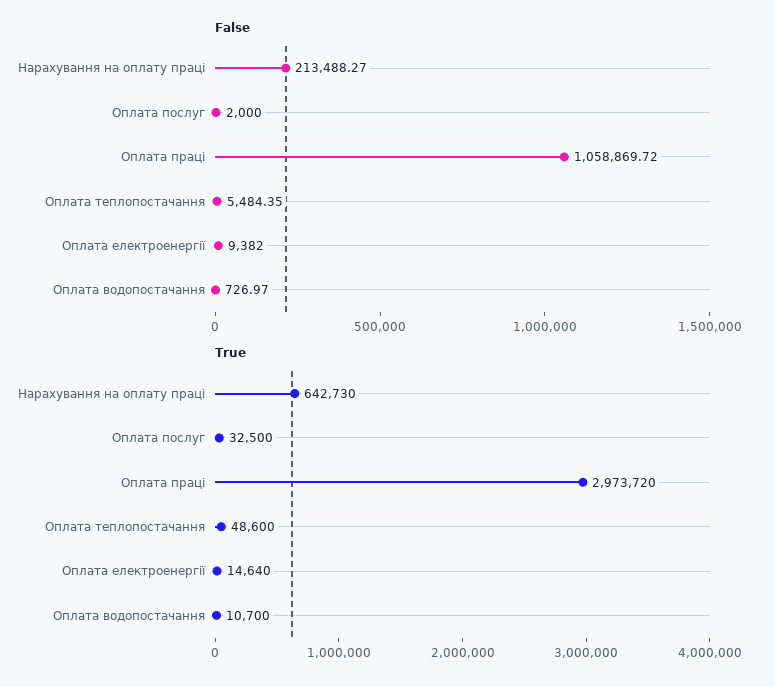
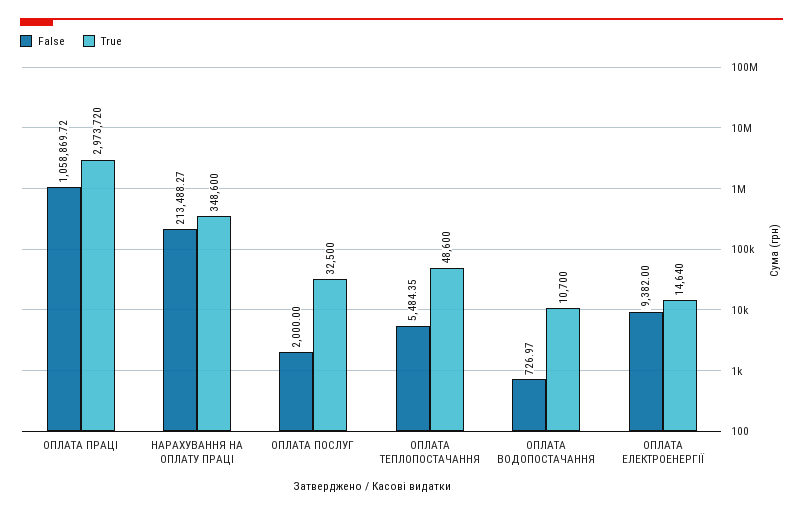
True, Нарахування на оплату праці: 642730 -> 348600

